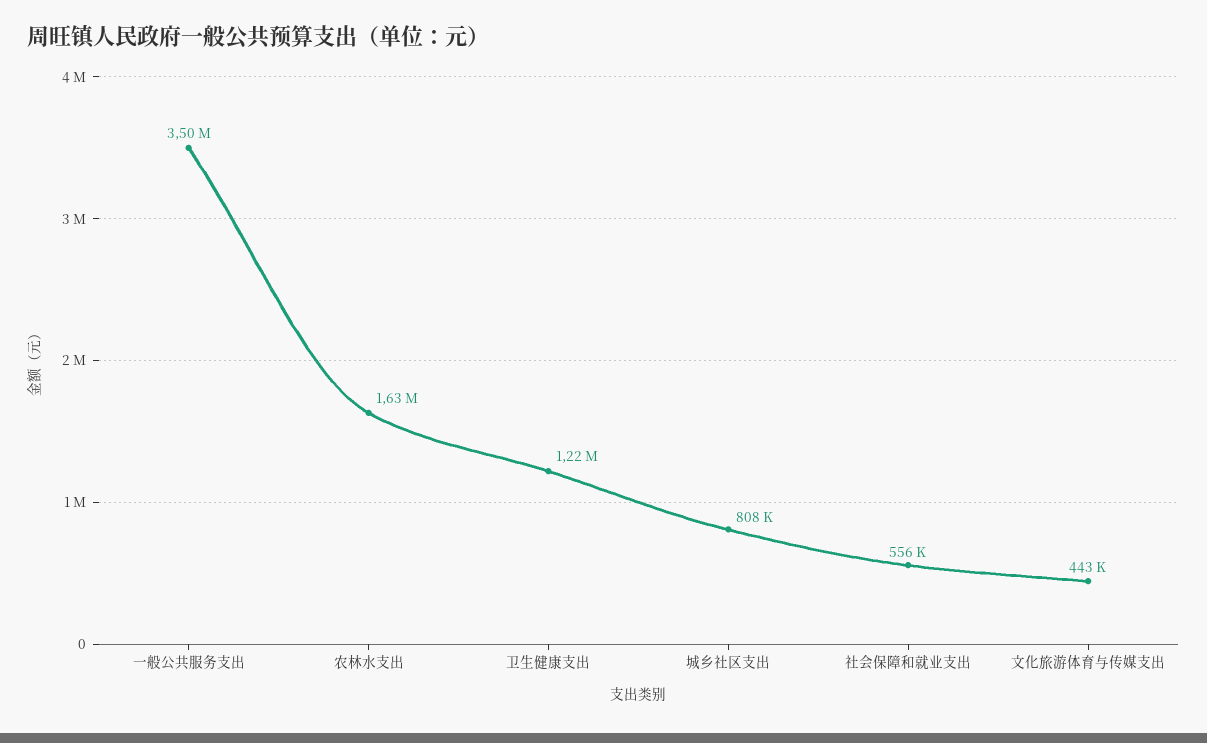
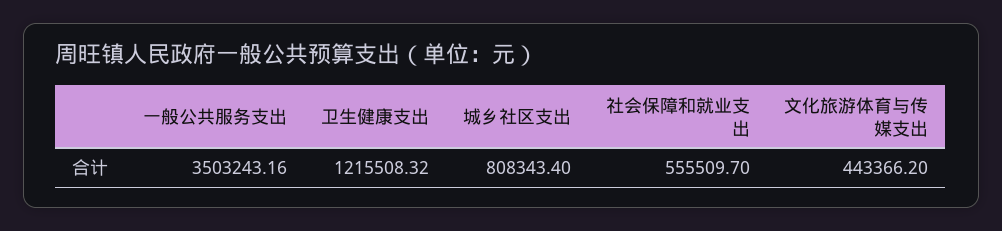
农林水支出: 1630000 -> none

